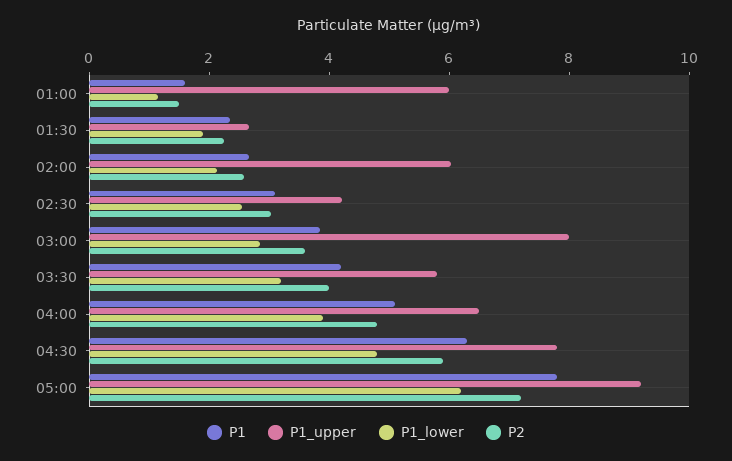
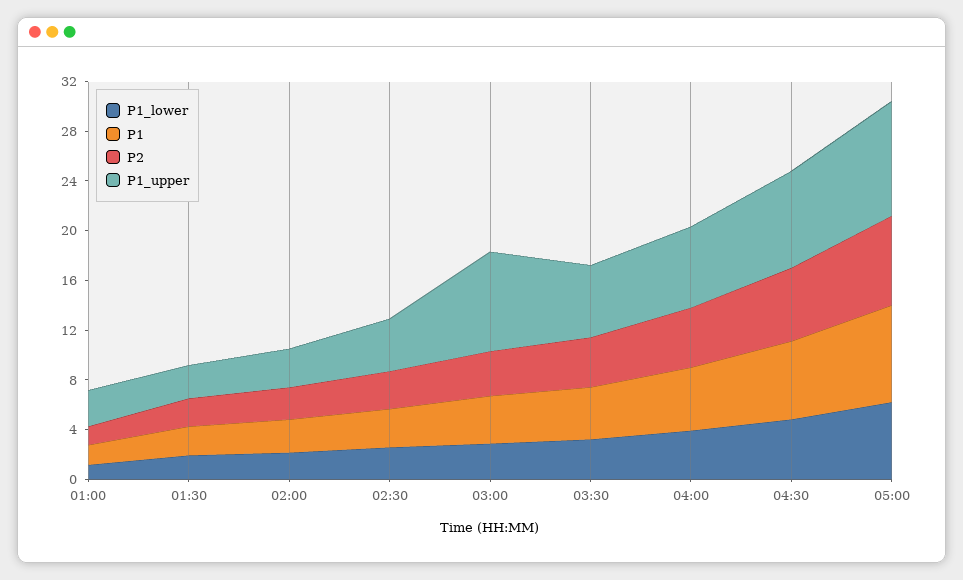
P1_upper, 01:00: 6 -> 3
P1_upper, 02:00: 6 -> 3

